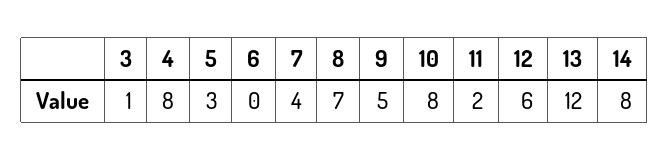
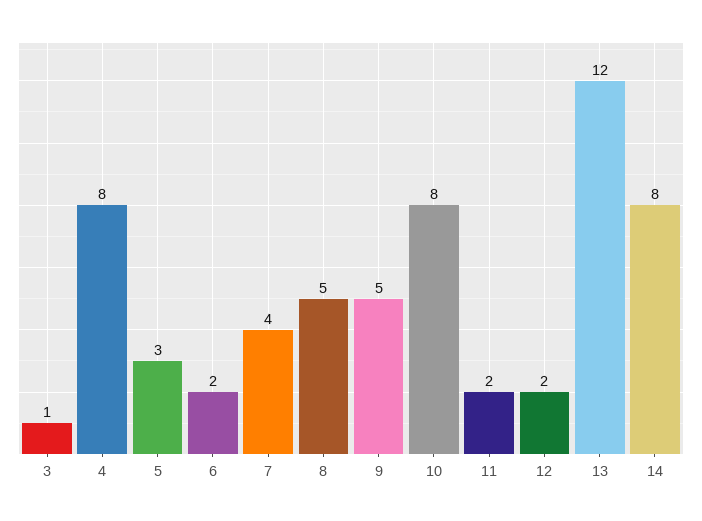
6: 0 -> 2
8: 7 -> 5
12: 6 -> 2

